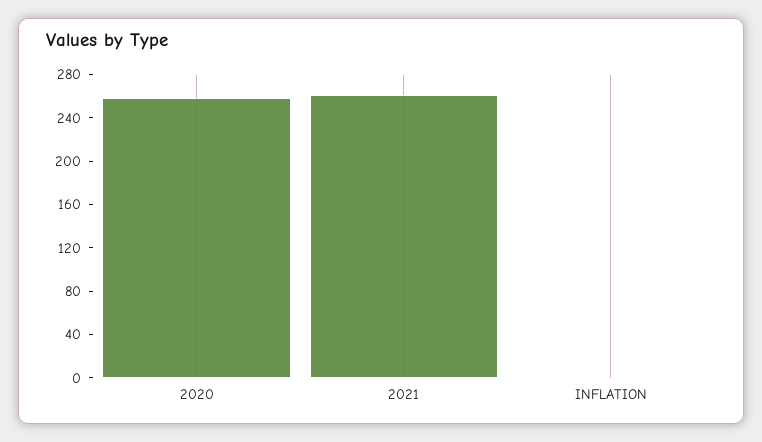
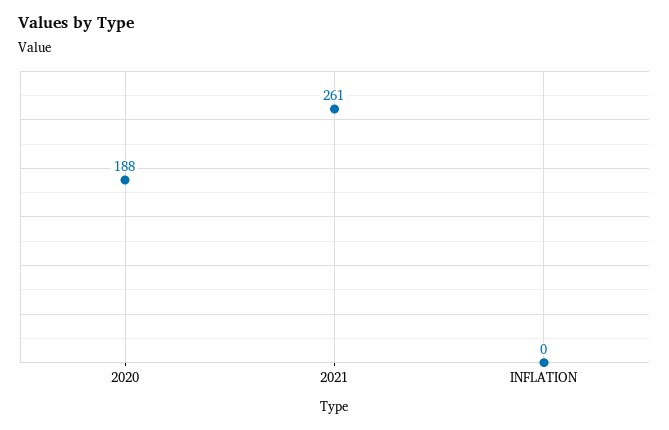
2020: 260 -> 188

